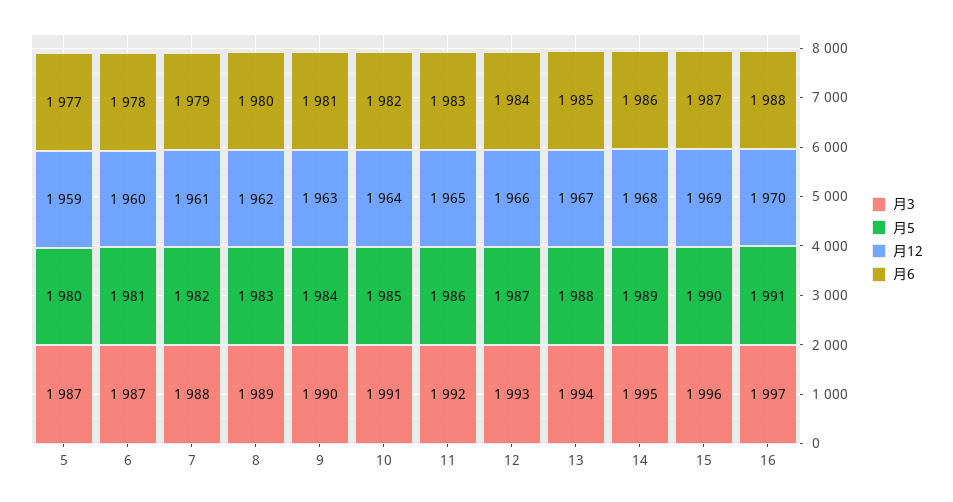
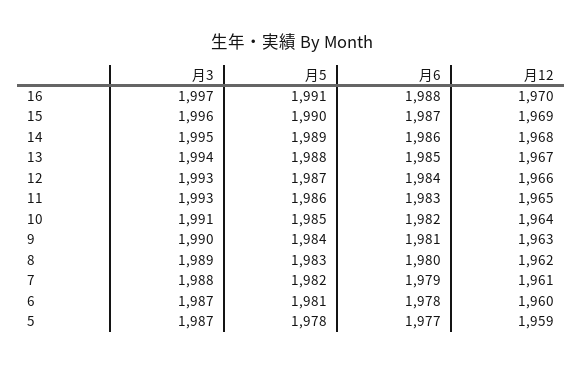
月5, 5: 1980 -> 1978
月3, 11: 1992 -> 1993

